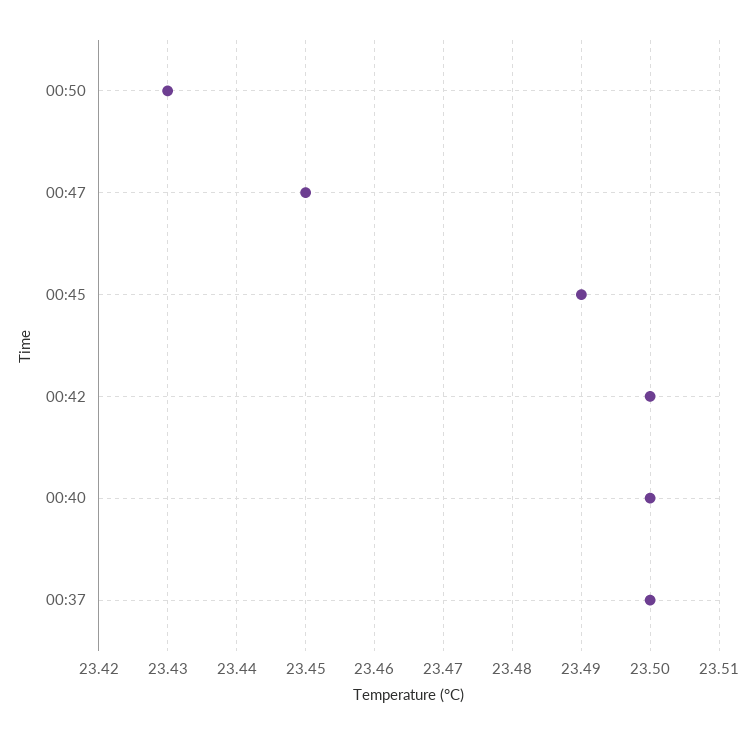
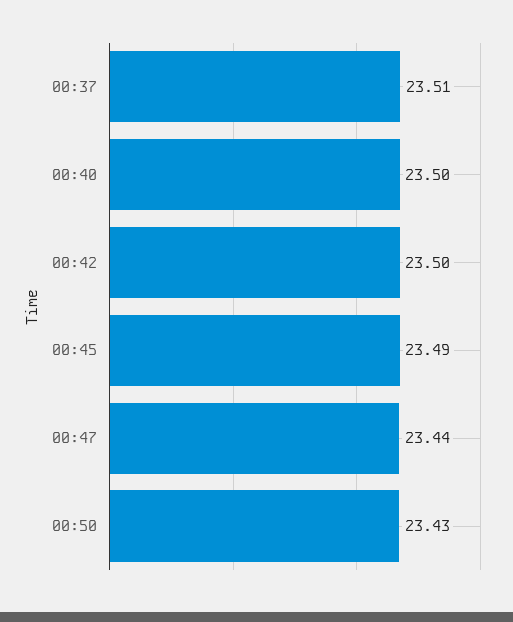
00:47: 23.45 -> 23.44
00:37: 23.5 -> 23.51

